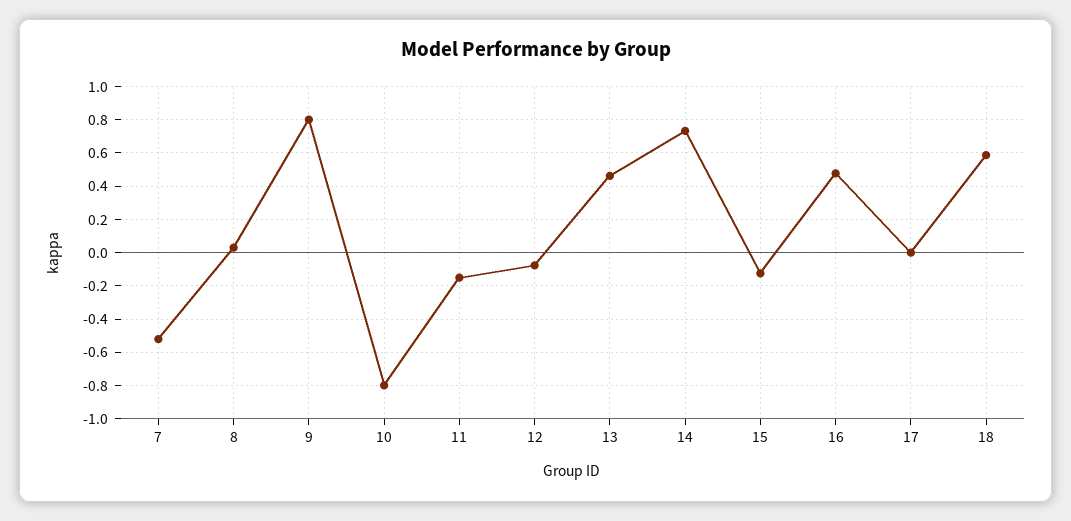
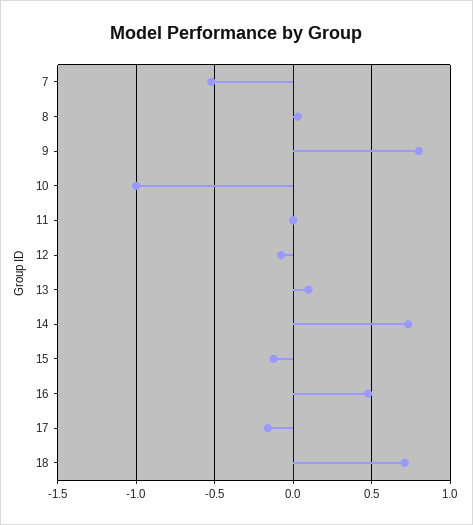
10: -0.8 -> -1
11: -0.15 -> 0
13: 0.45 -> 0.1
17: 0 -> -0.15
18: 0.6 -> 0.7

